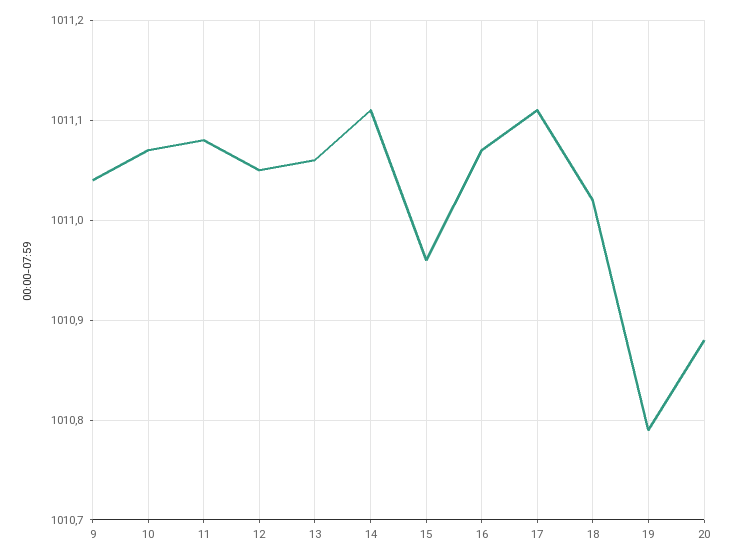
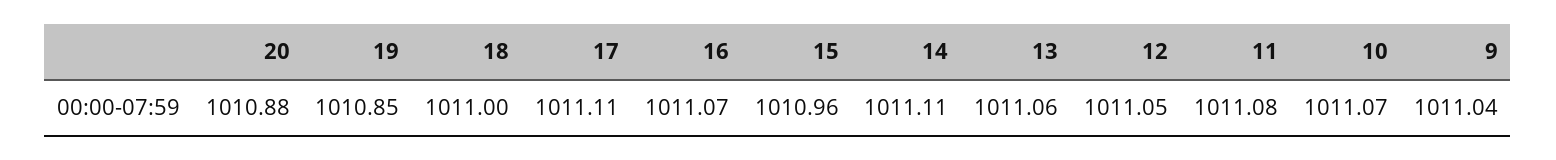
18: 1011.02 -> 1011
19: 1010.79 -> 1010.85

